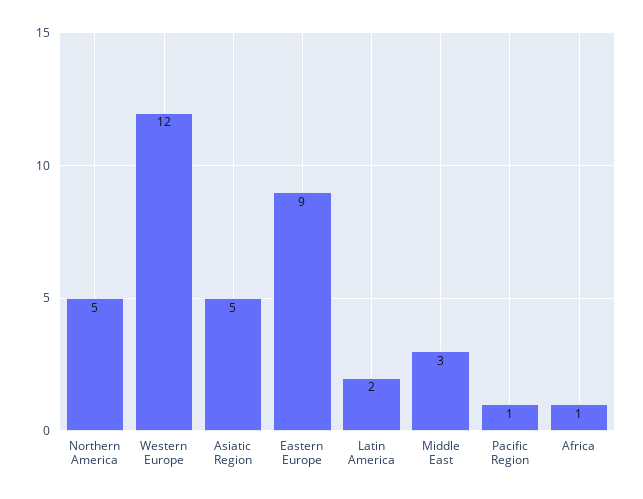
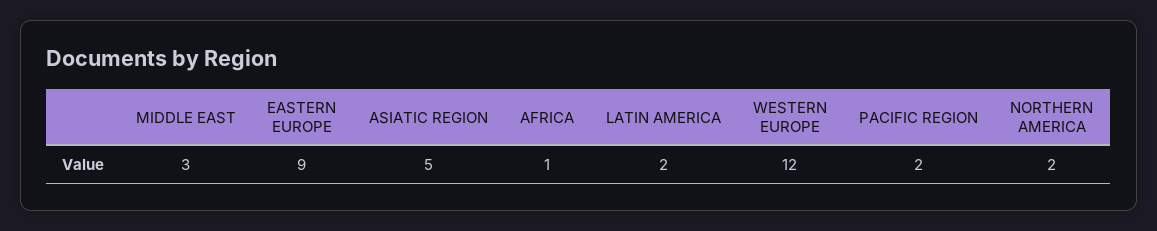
Northern America: 5 -> 2
Pacific Region: 1 -> 2

